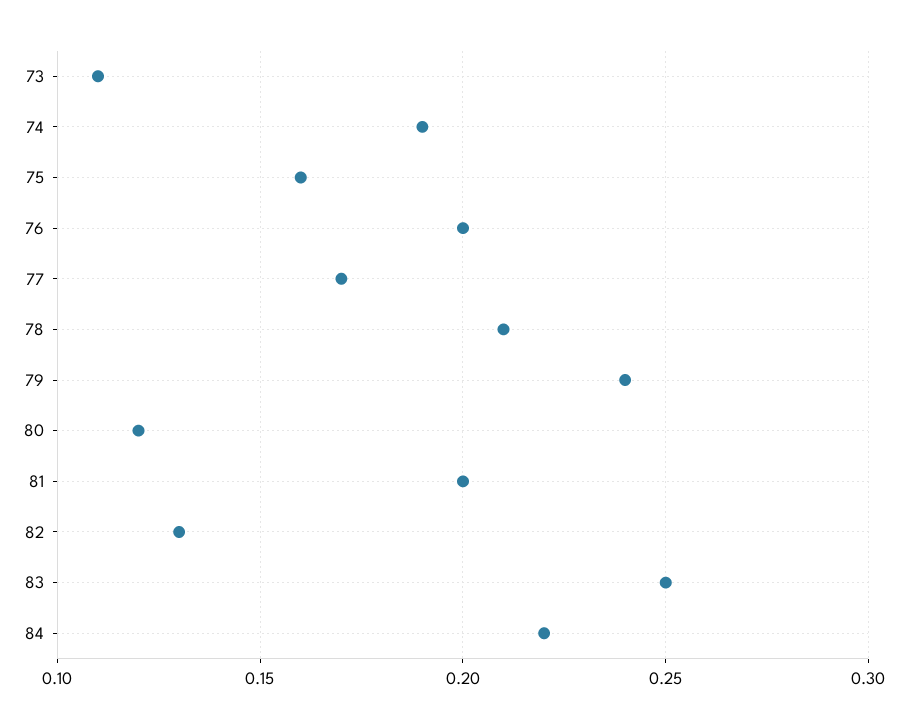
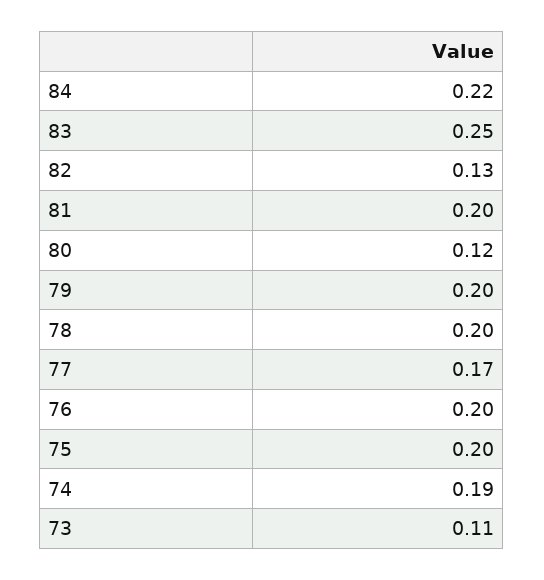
75: 0.16 -> 0.2
78: 0.21 -> 0.2
79: 0.24 -> 0.2

